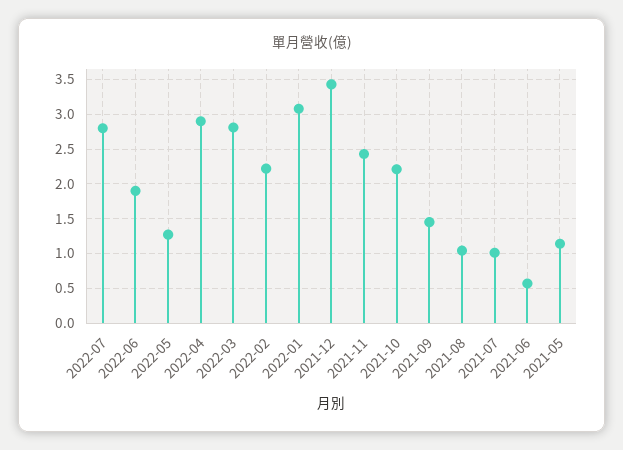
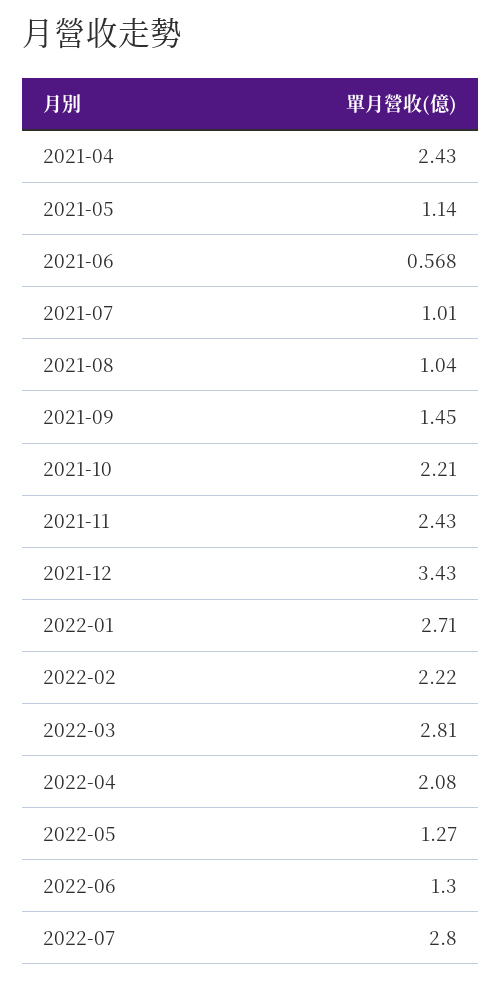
2022-06: 1.9 -> 1.3
2022-04: 2.9 -> 2.08
2022-01: 3.1 -> 2.71
2021-04: none -> 2.43

